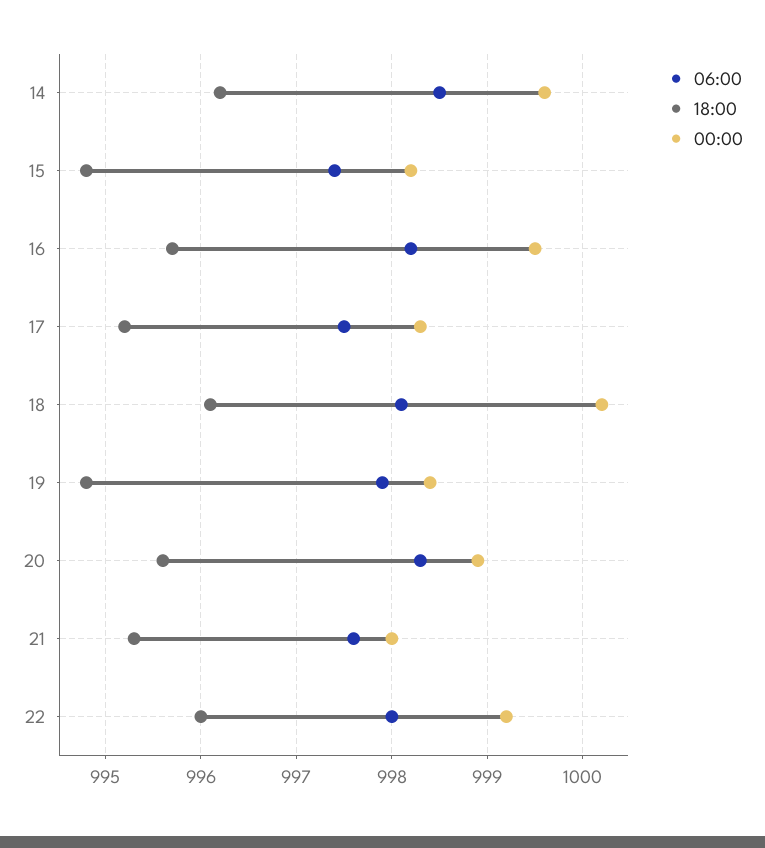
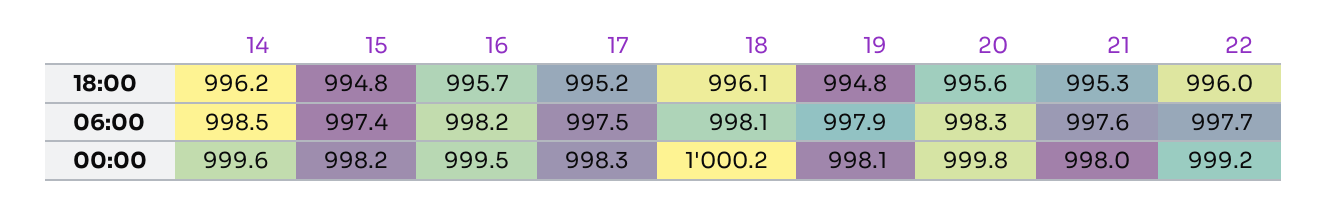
00:00, 19: 998.4 -> 998.1
00:00, 20: 998.9 -> 999.8
06:00, 22: 998 -> 997.7

